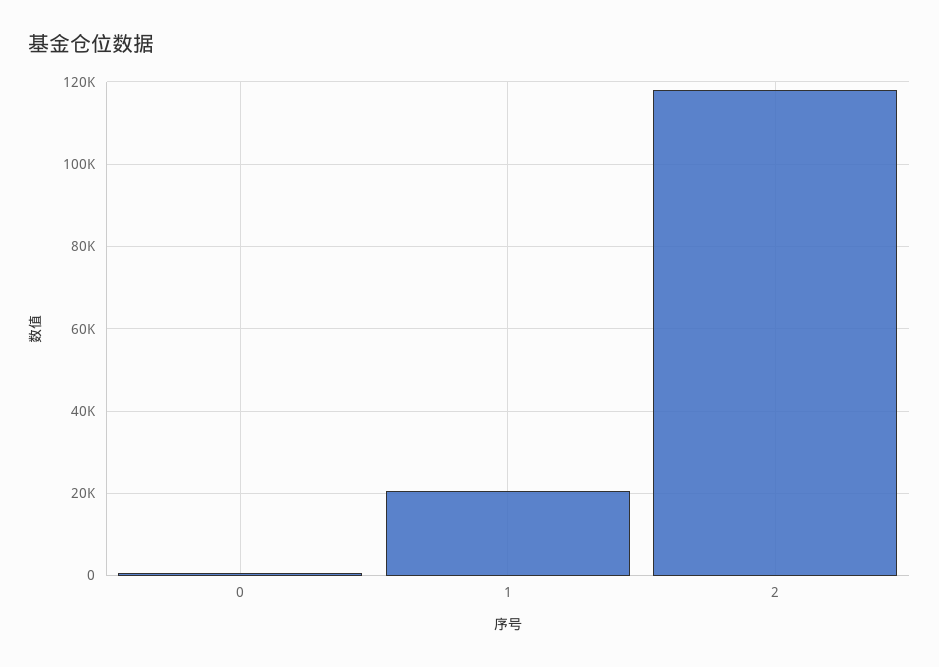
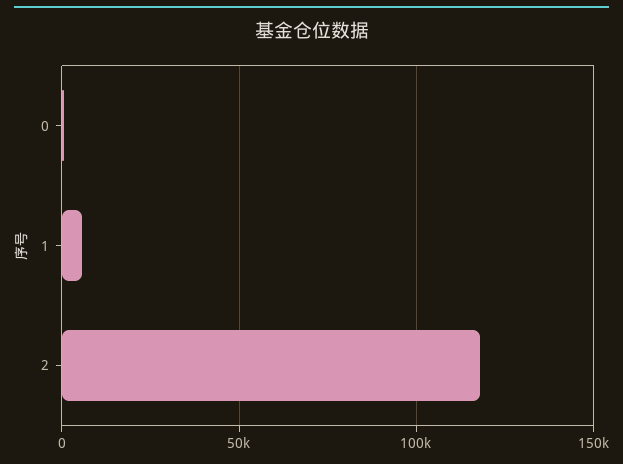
1: 20000 -> 5000

